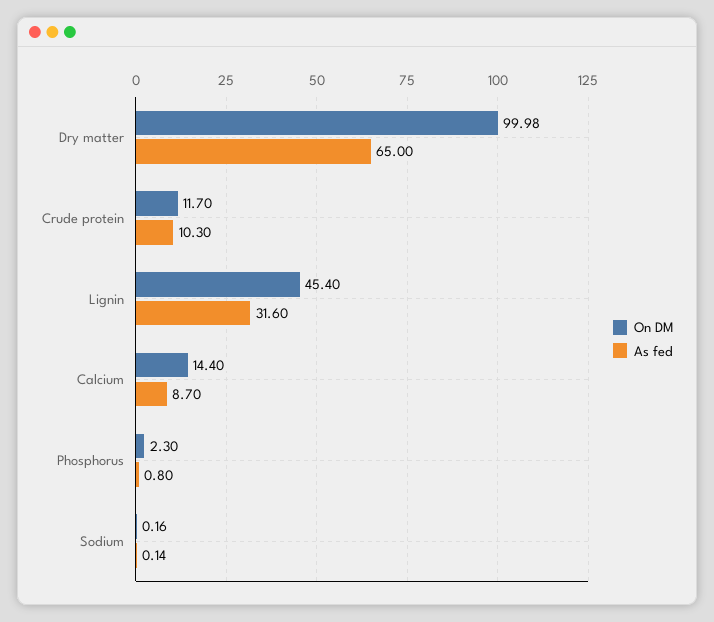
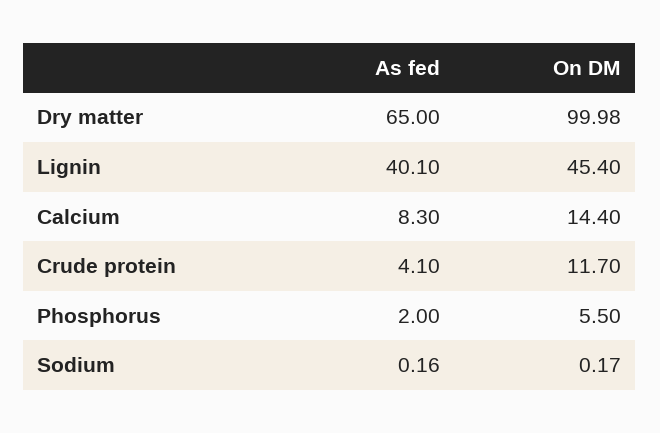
As fed, Crude protein: 10.3 -> 4.1
As fed, Lignin: 31.6 -> 40.1
As fed, Calcium: 8.7 -> 8.3
On DM, Phosphorus: 2.3 -> 5.5
As fed, Phosphorus: 0.8 -> 2
On DM, Sodium: 0.16 -> 0.17
As fed, Sodium: 0.14 -> 0.16

